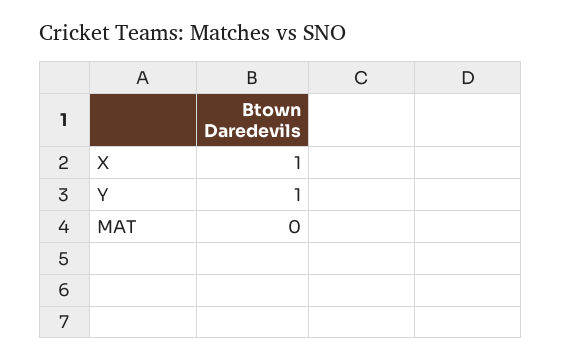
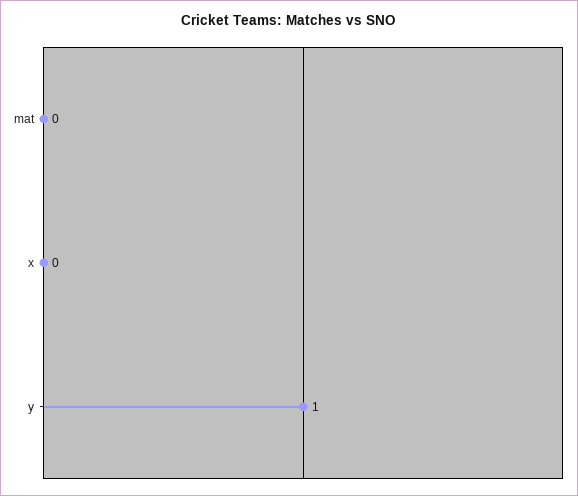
X: 1 -> 0

